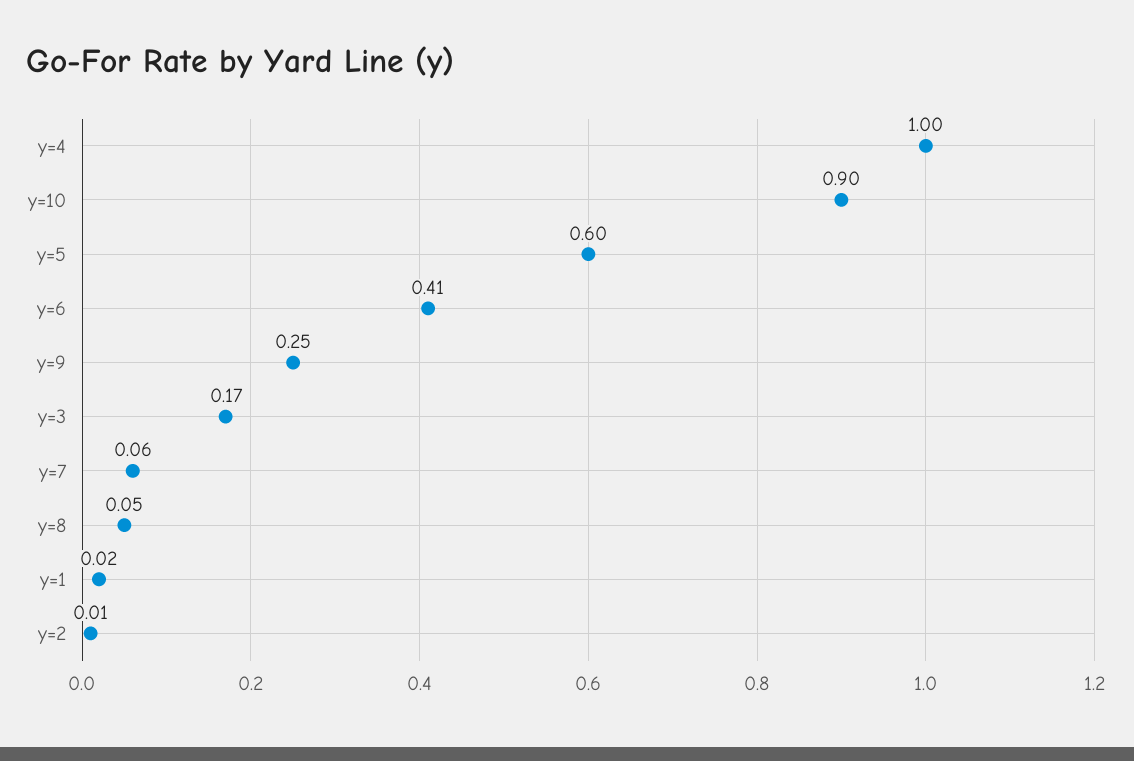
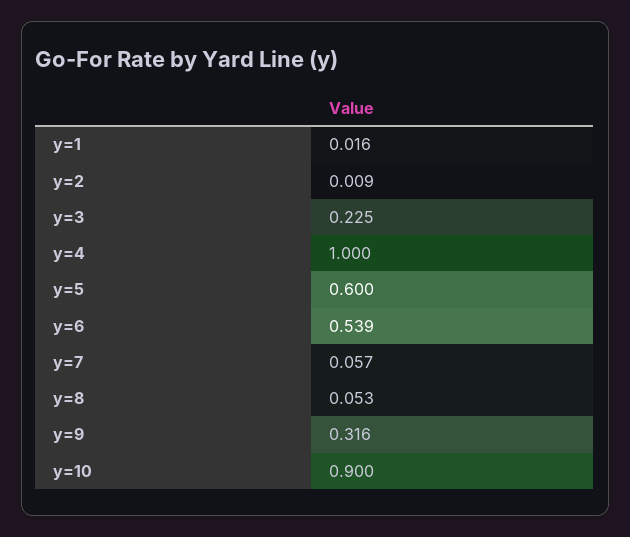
y=6: 0.41 -> 0.539
y=9: 0.25 -> 0.316
y=3: 0.17 -> 0.225

